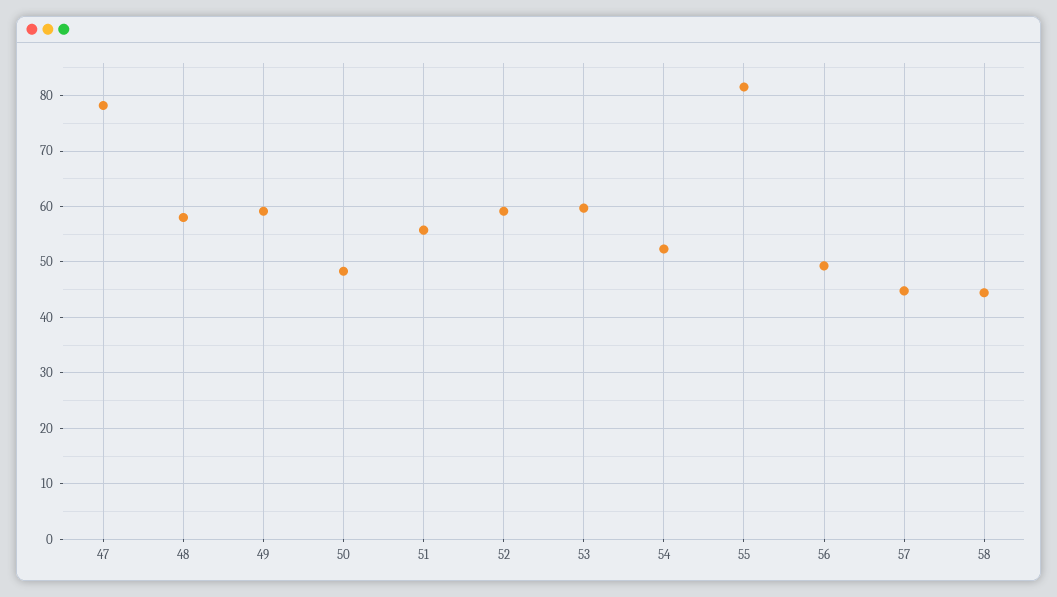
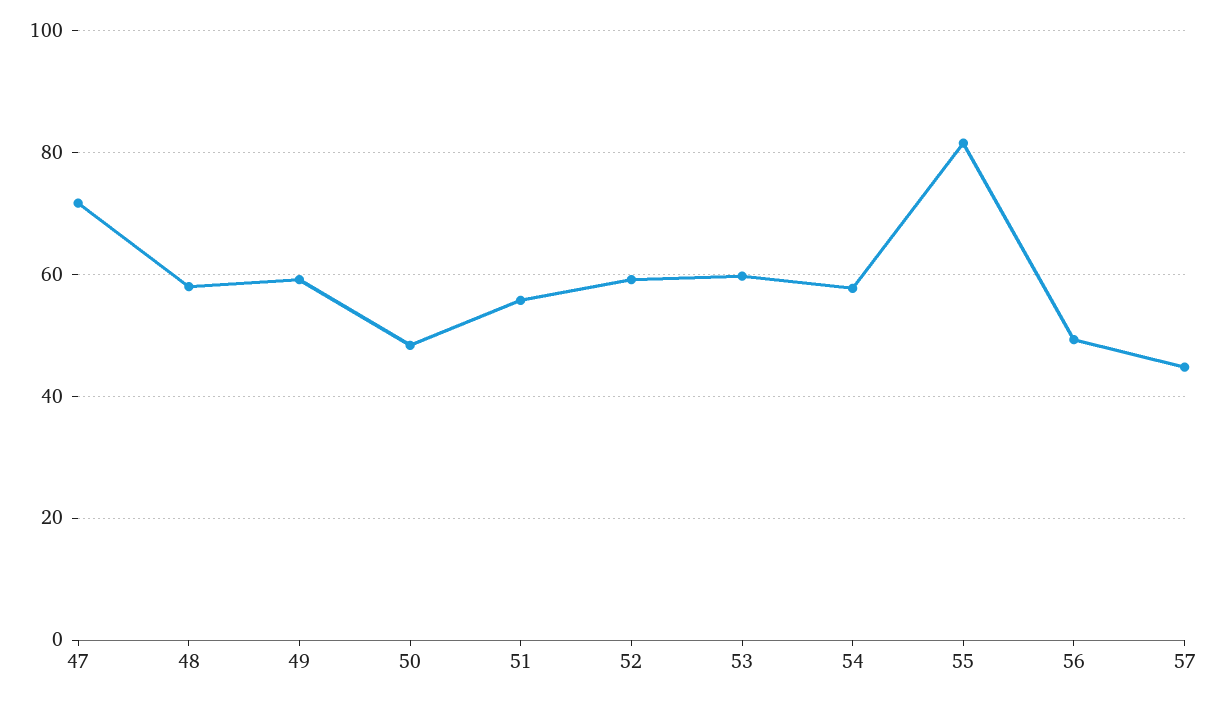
47: 78 -> 72
54: 52 -> 58
58: 44 -> none

